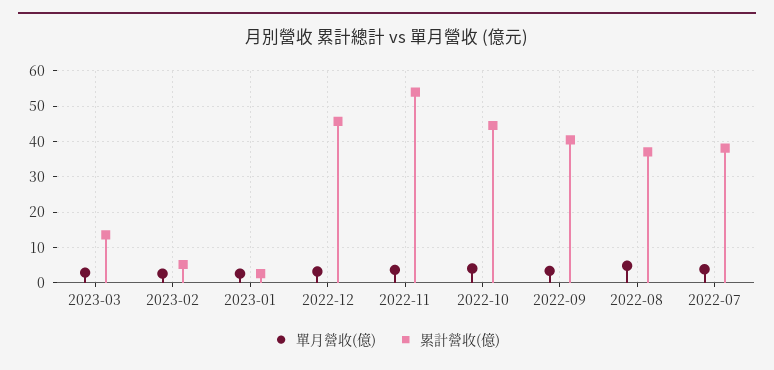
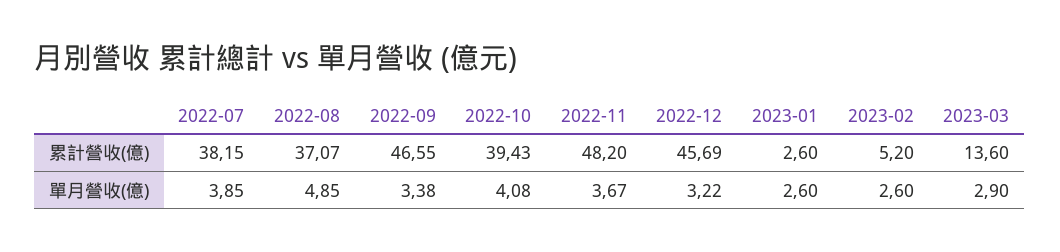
累計營收(億), 2022-11: 54 -> 48.2
累計營收(億), 2022-10: 44 -> 39.43
累計營收(億), 2022-09: 40 -> 46.55

